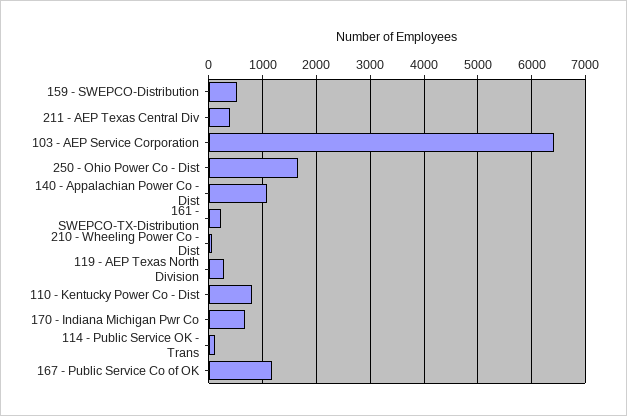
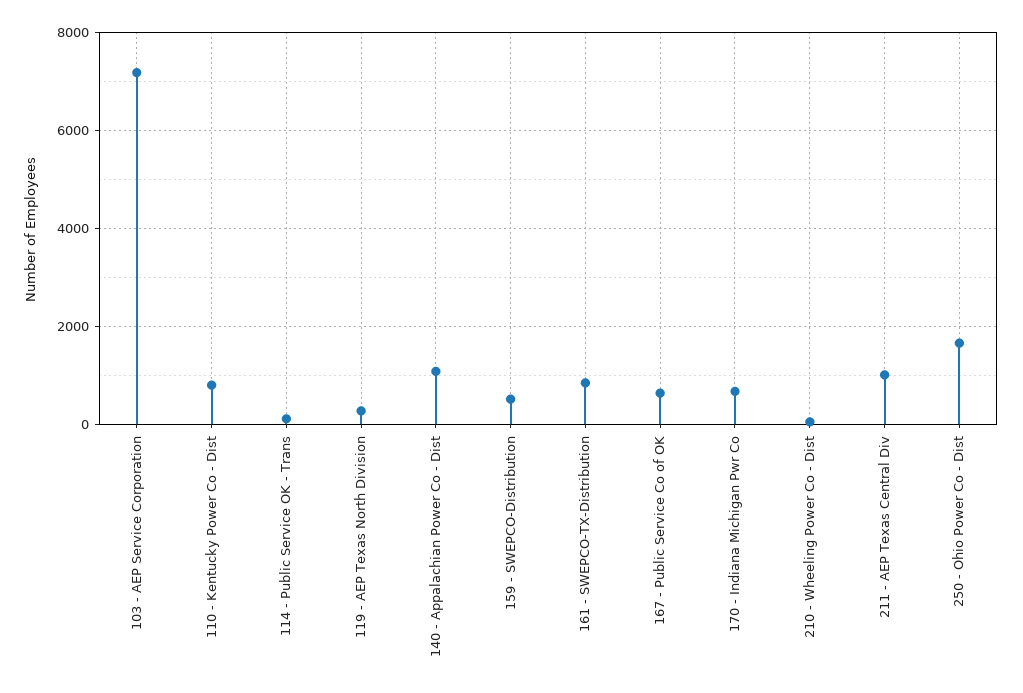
211 - AEP Texas Central Div: 400 -> 1000
103 - AEP Service Corporation: 6400 -> 7200
161 - SWEPCO-TX-Distribution: 200 -> 800
167 - Public Service Co of OK: 1200 -> 600

